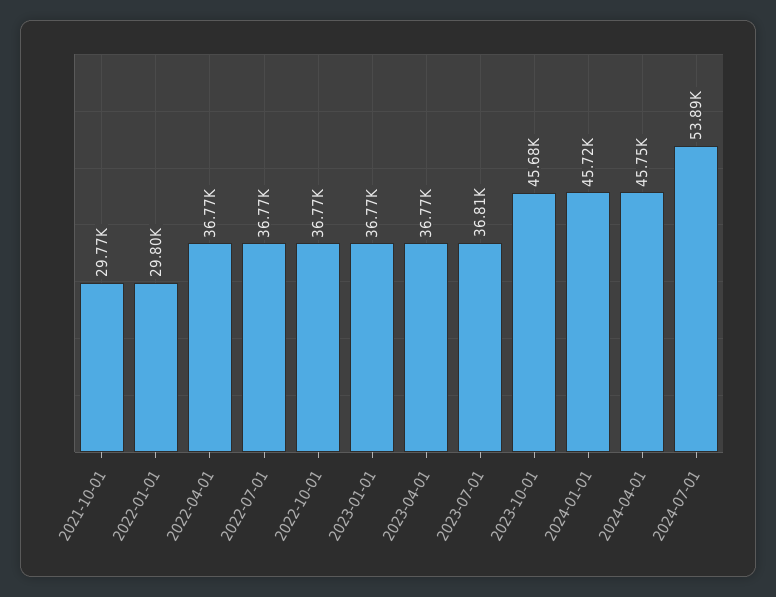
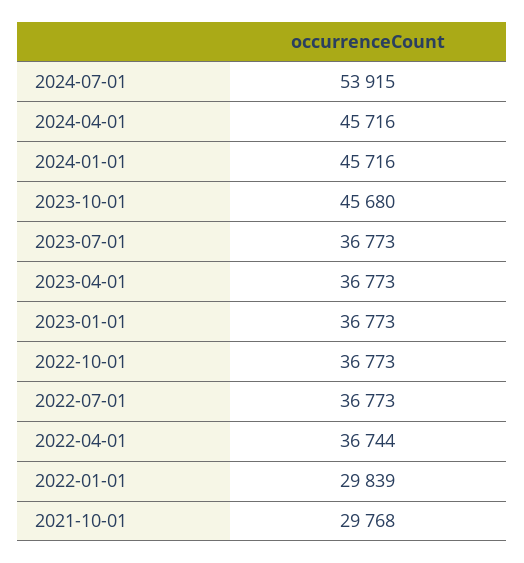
2022-01-01: 29800 -> 29839
2022-04-01: 36770 -> 36744
2023-07-01: 36810 -> 36773
2024-04-01: 45750 -> 45716
2024-07-01: 53890 -> 53915

